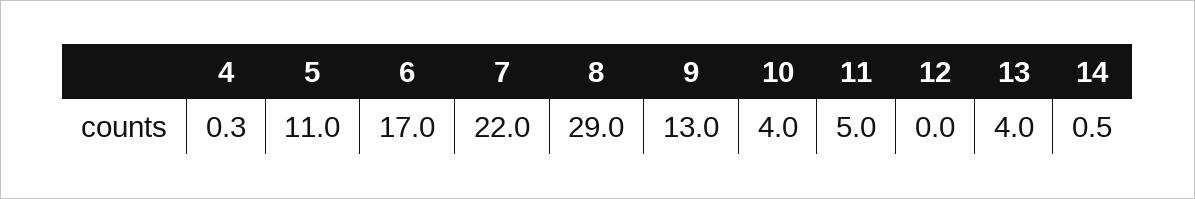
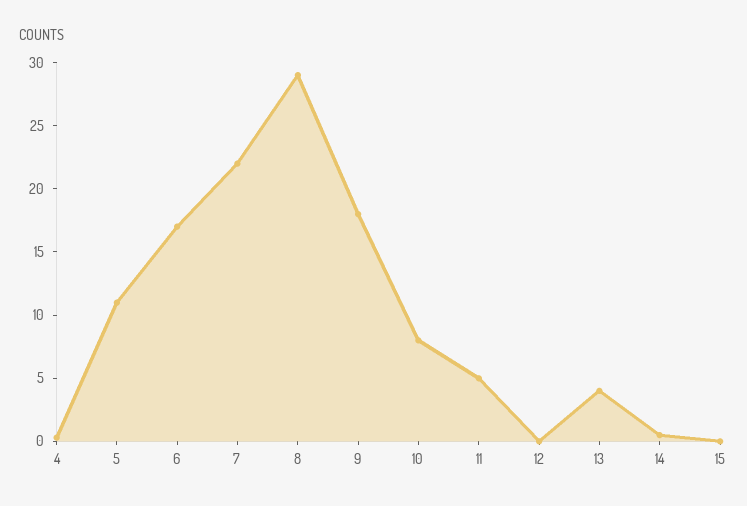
9: 13 -> 18
10: 4 -> 8
15: none -> 0

